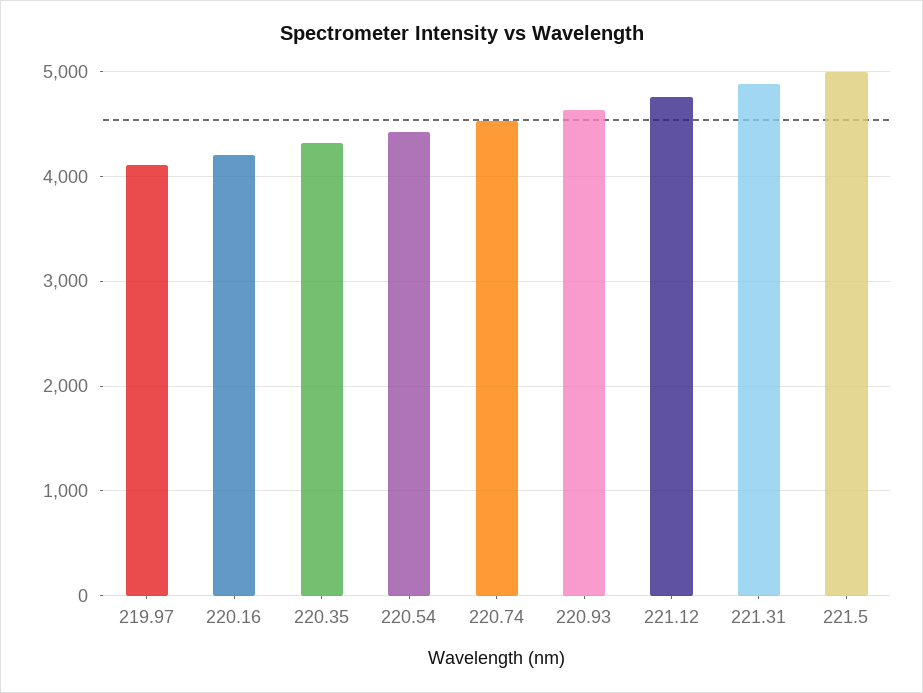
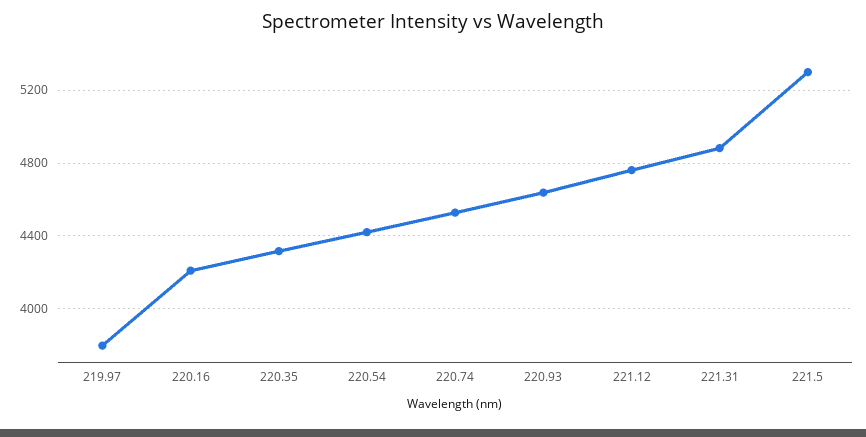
219.97: 4100 -> 3800
221.5: 5000 -> 5300

